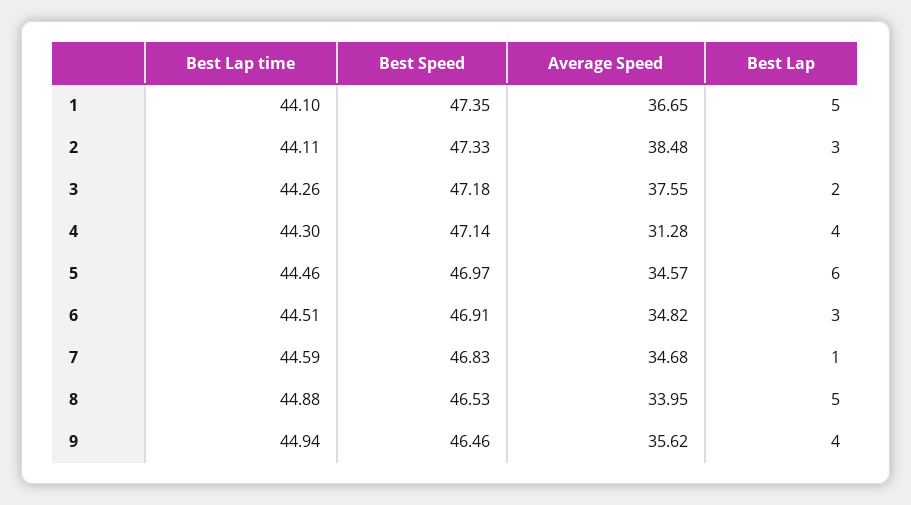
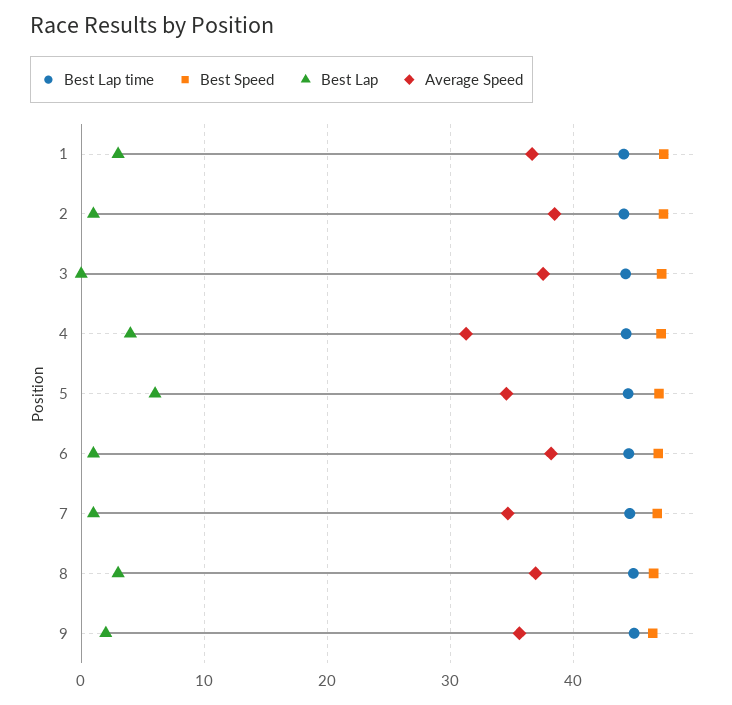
Best Lap, 1: 5 -> 3
Best Lap, 2: 3 -> 1
Best Lap, 3: 2 -> 0
Average Speed, 6: 34.82 -> 38
Best Lap, 6: 3 -> 1
Average Speed, 8: 33.95 -> 37
Best Lap, 8: 5 -> 3
Best Lap, 9: 4 -> 2

